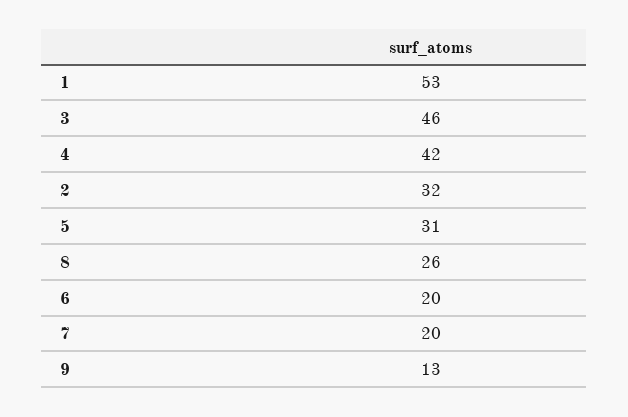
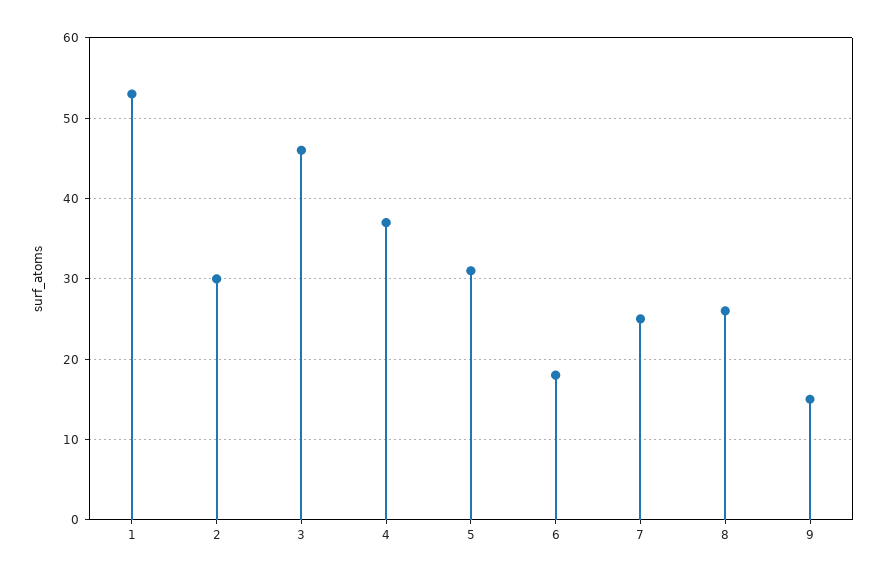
4: 42 -> 37
2: 32 -> 30
6: 20 -> 18
7: 20 -> 25
9: 13 -> 15

